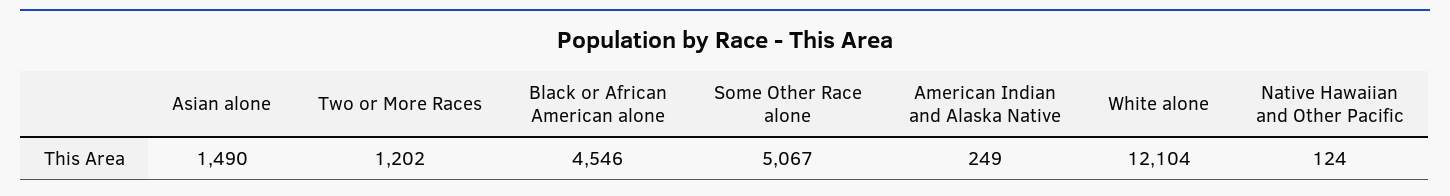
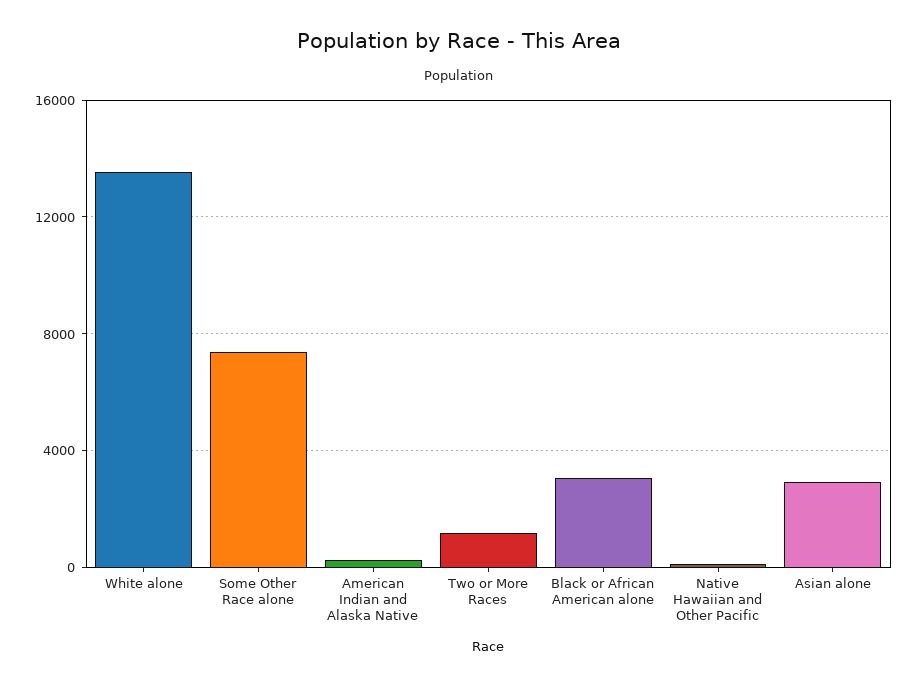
Asian alone: 1490 -> 3000
Black or African American alone: 4546 -> 3000
Some Other Race alone: 5067 -> 7500
White alone: 12104 -> 13500

